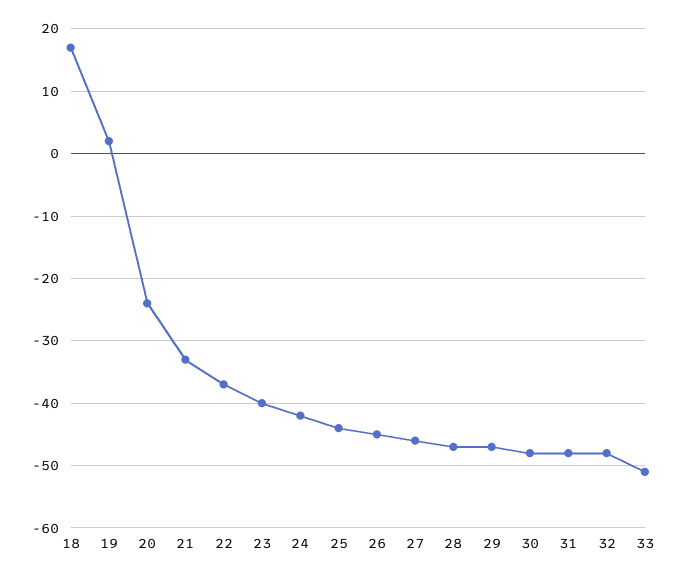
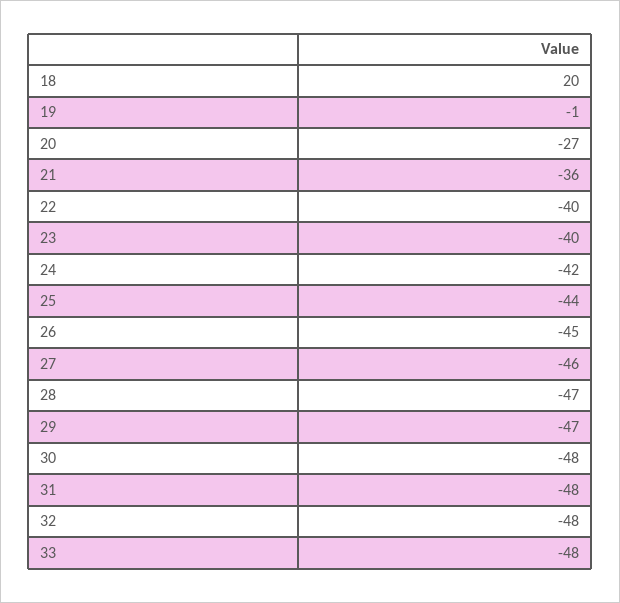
18: 17 -> 20
19: 2 -> -1
20: -24 -> -27
21: -33 -> -36
22: -37 -> -40
33: -51 -> -48

